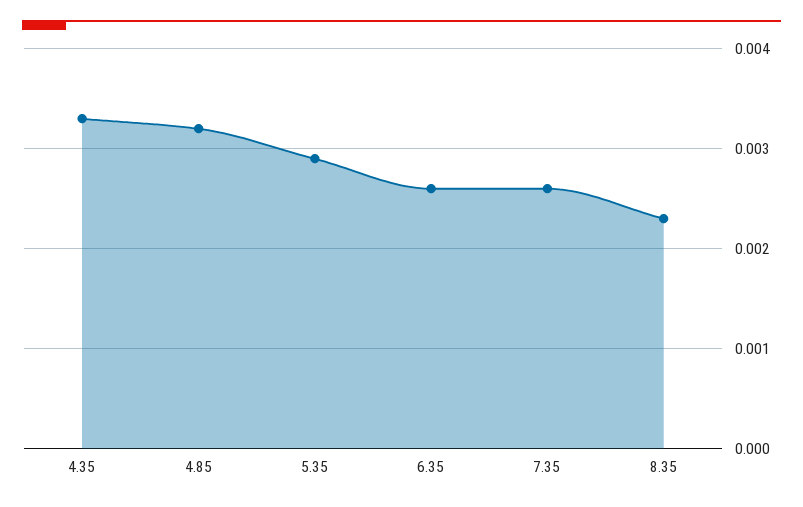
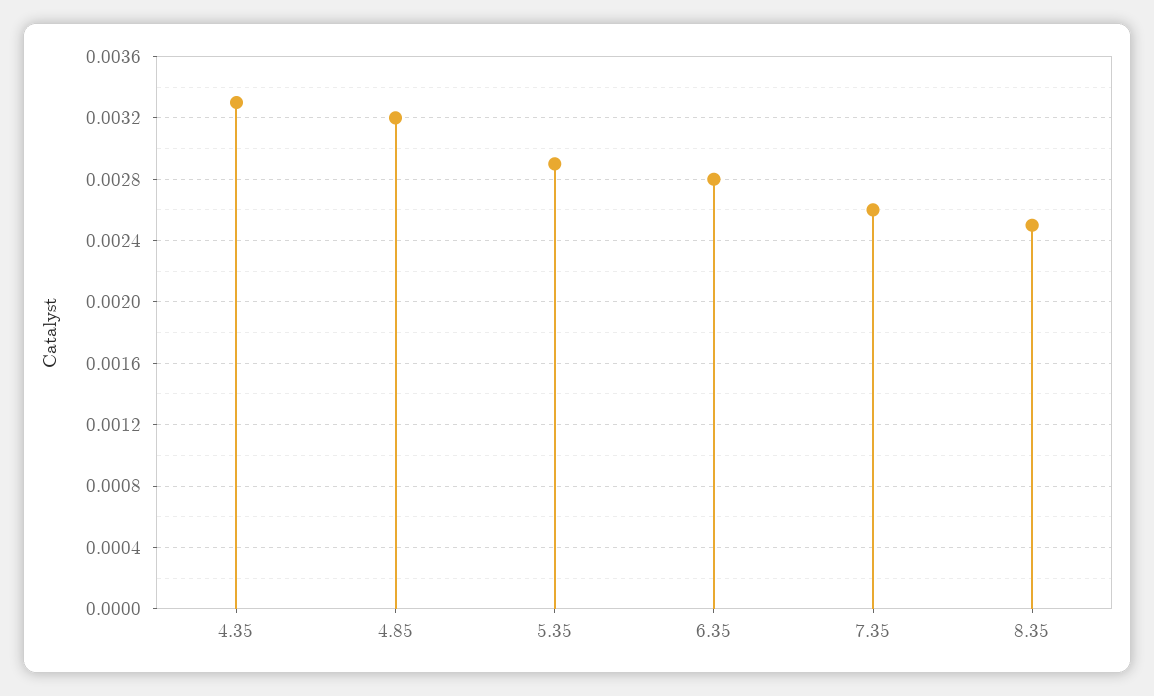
6.35: 0.0026 -> 0.0028
8.35: 0.0023 -> 0.0025

